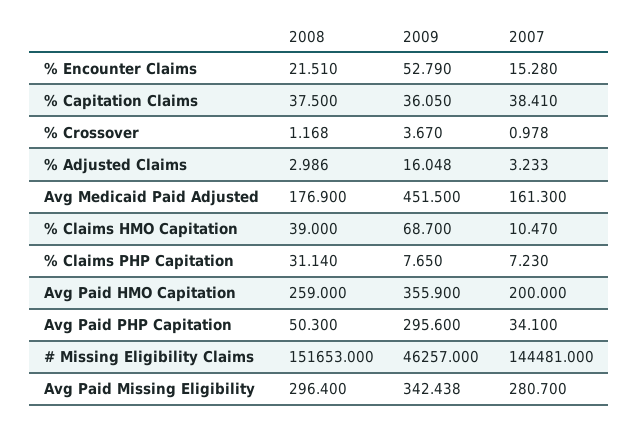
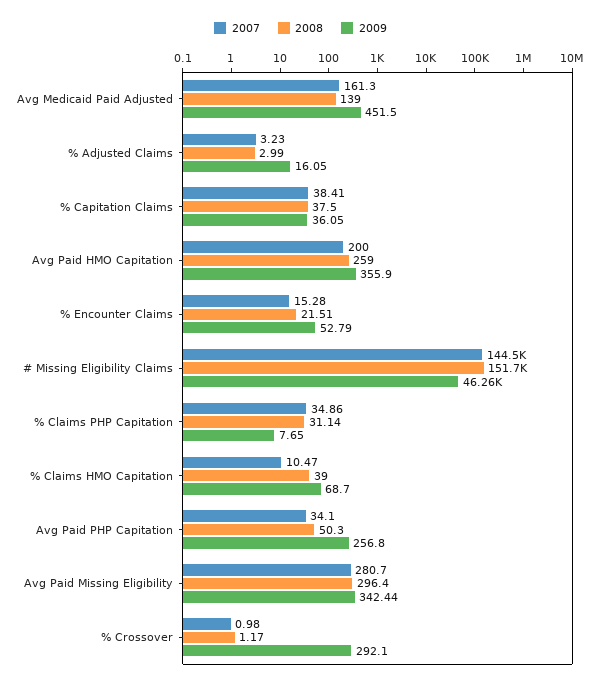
2009, % Crossover: 3.67 -> 292.1
2008, Avg Medicaid Paid Adjusted: 176.9 -> 139
2007, % Claims PHP Capitation: 7.23 -> 34.86
2009, Avg Paid PHP Capitation: 295.6 -> 256.8

